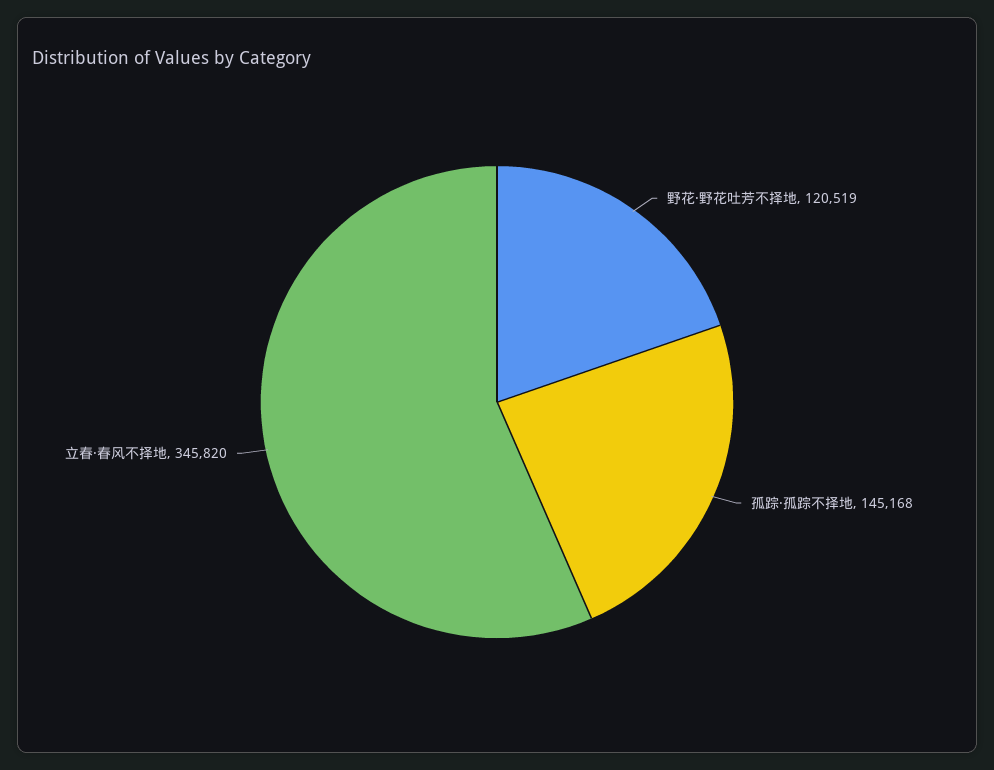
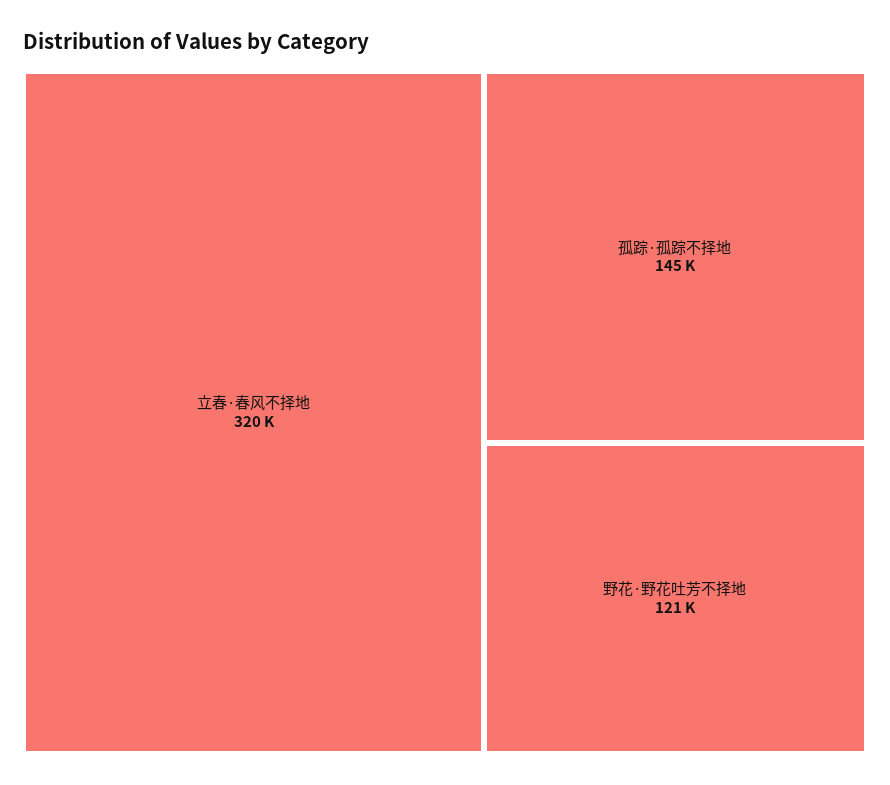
立春·春风不择地: 345820 -> 320000

